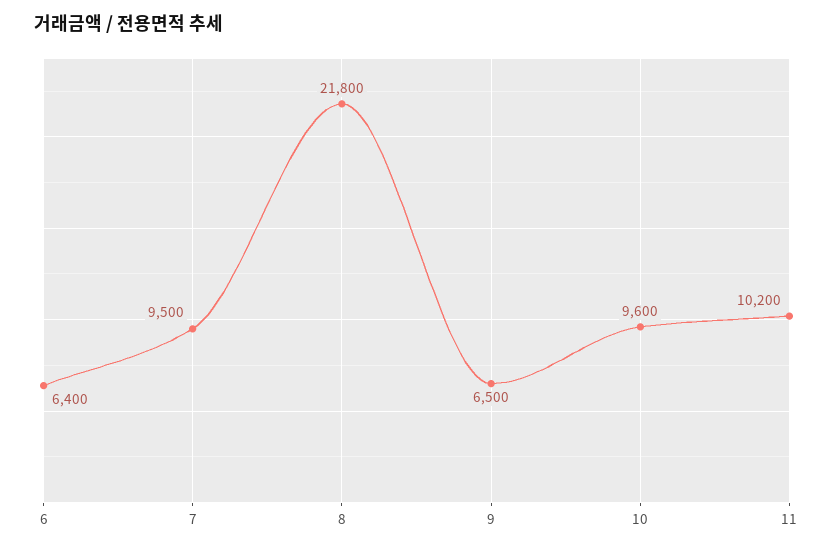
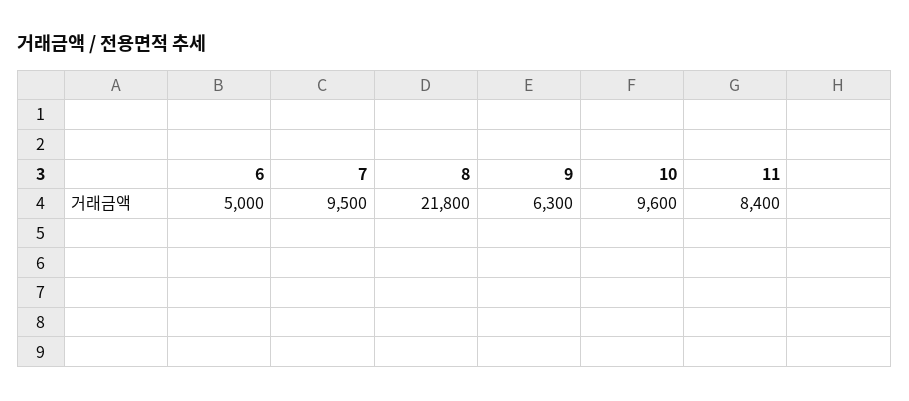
6: 6400 -> 5000
9: 6500 -> 6300
11: 10200 -> 8400

